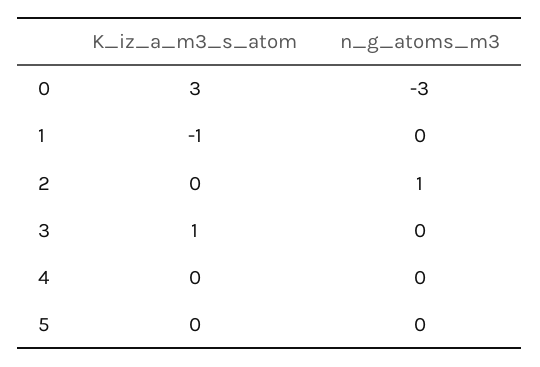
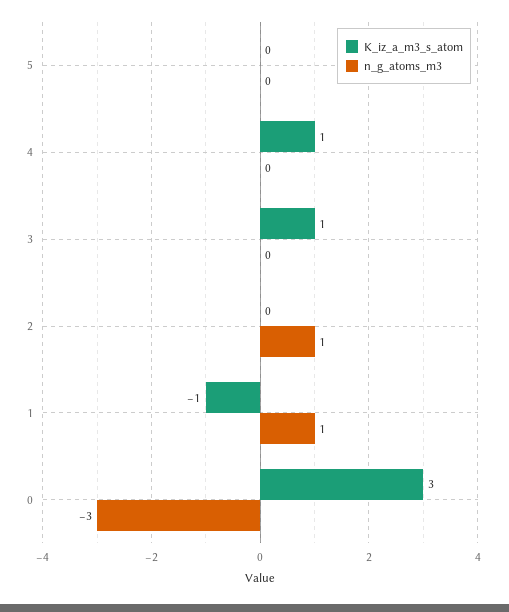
n_g_atoms_m3, 1: 0 -> 1
K_iz_a_m3_s_atom, 4: 0 -> 1

